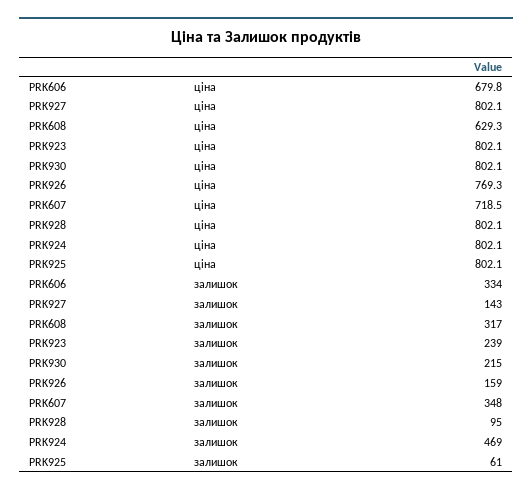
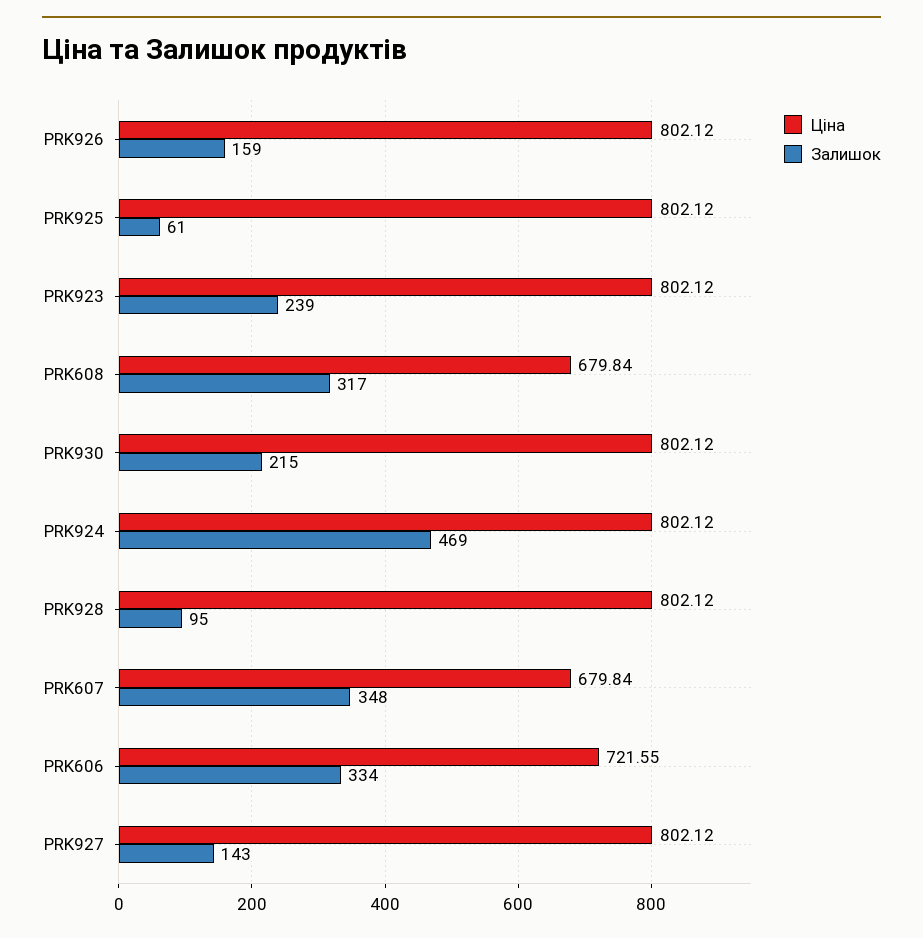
ціна, PRK606: 679.8 -> 721.55
ціна, PRK608: 629.3 -> 679.84
ціна, PRK926: 769.3 -> 802.12
ціна, PRK607: 718.5 -> 679.84

